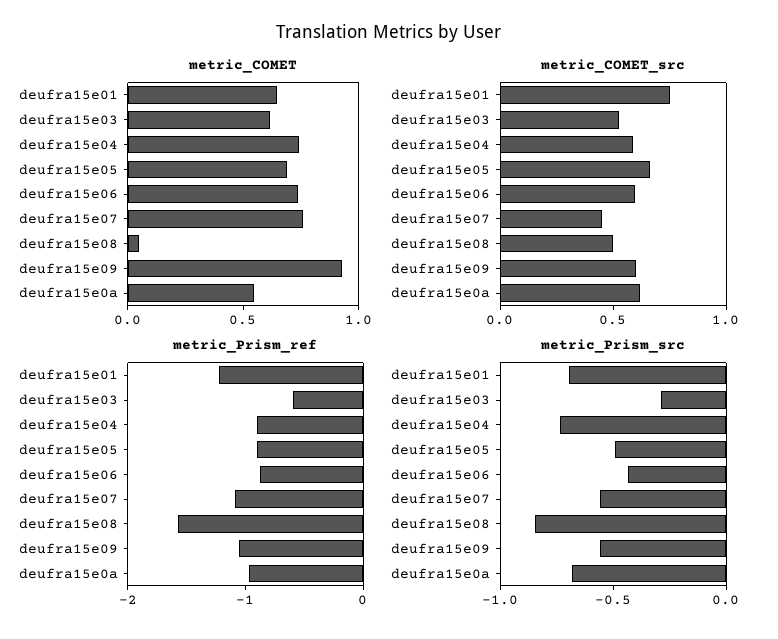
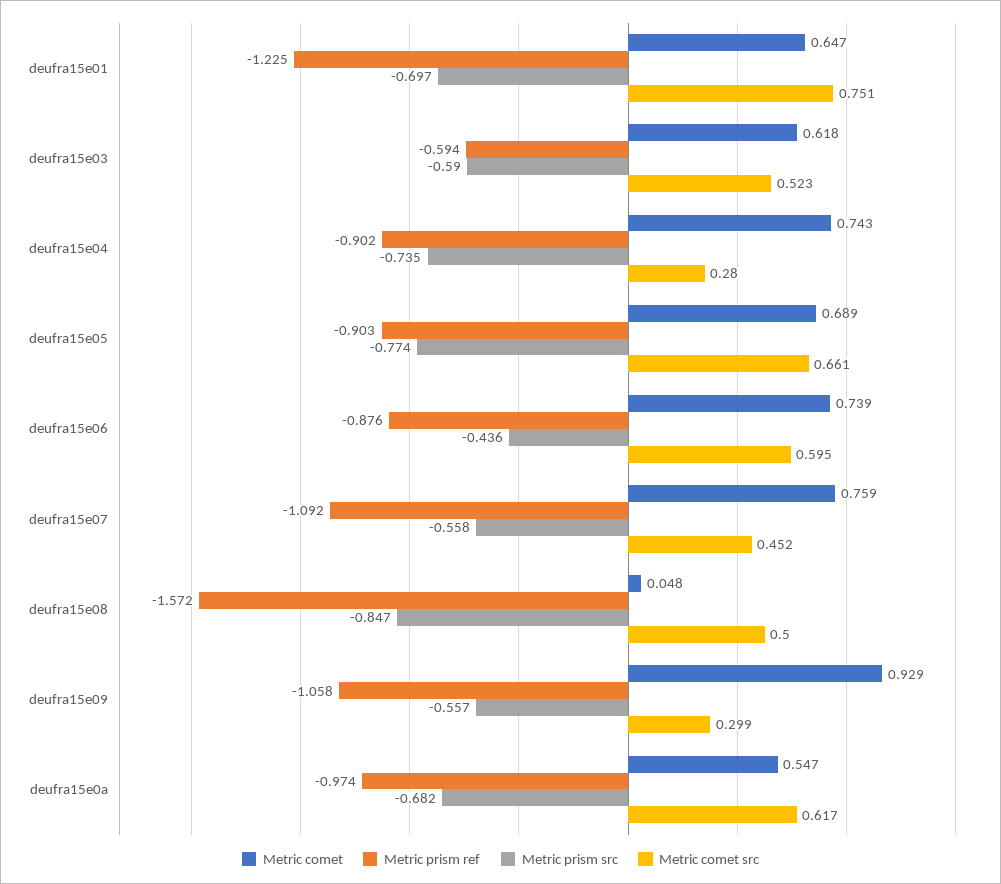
metric_COMET_src, deufra15e04: 0.6 -> 0.28
metric_COMET_src, deufra15e09: 0.6 -> 0.299
metric_Prism_src, deufra15e03: -0.3 -> -0.59
metric_Prism_src, deufra15e05: -0.5 -> -0.774

